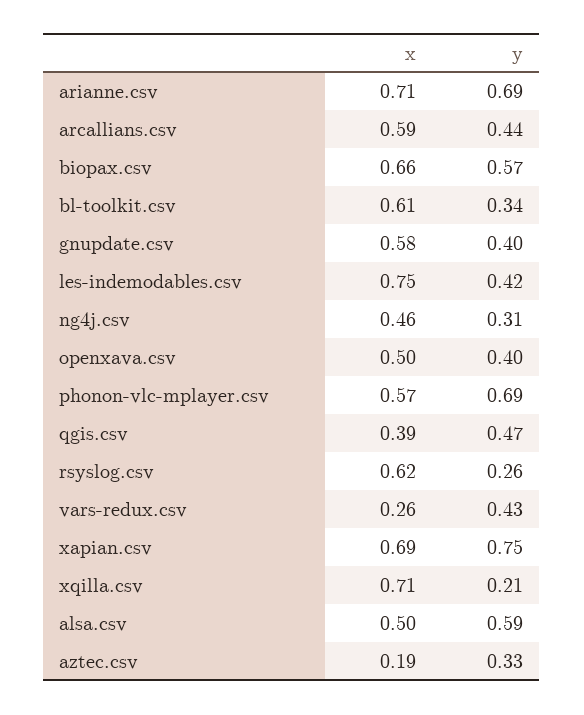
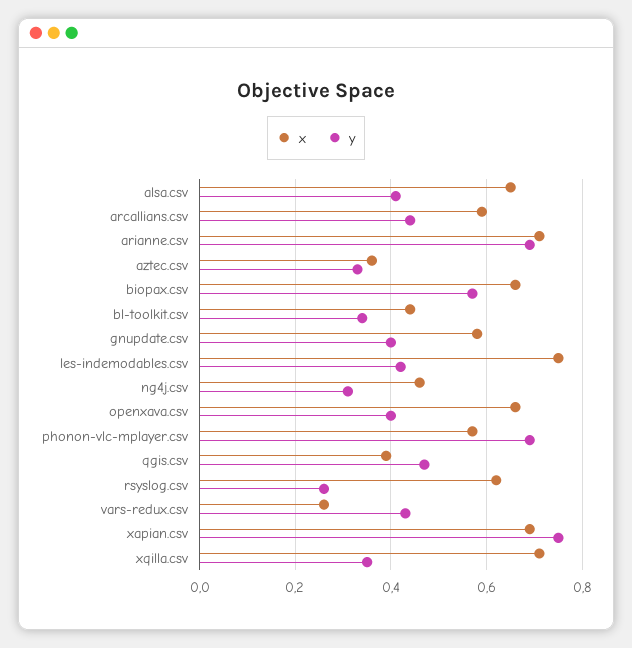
x, bl-toolkit.csv: 0.61 -> 0.45
x, openxava.csv: 0.5 -> 0.65
y, xqilla.csv: 0.21 -> 0.35
x, alsa.csv: 0.5 -> 0.65
y, alsa.csv: 0.59 -> 0.4
x, aztec.csv: 0.19 -> 0.35

